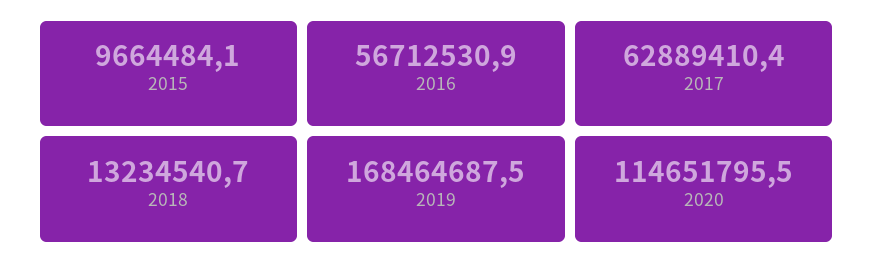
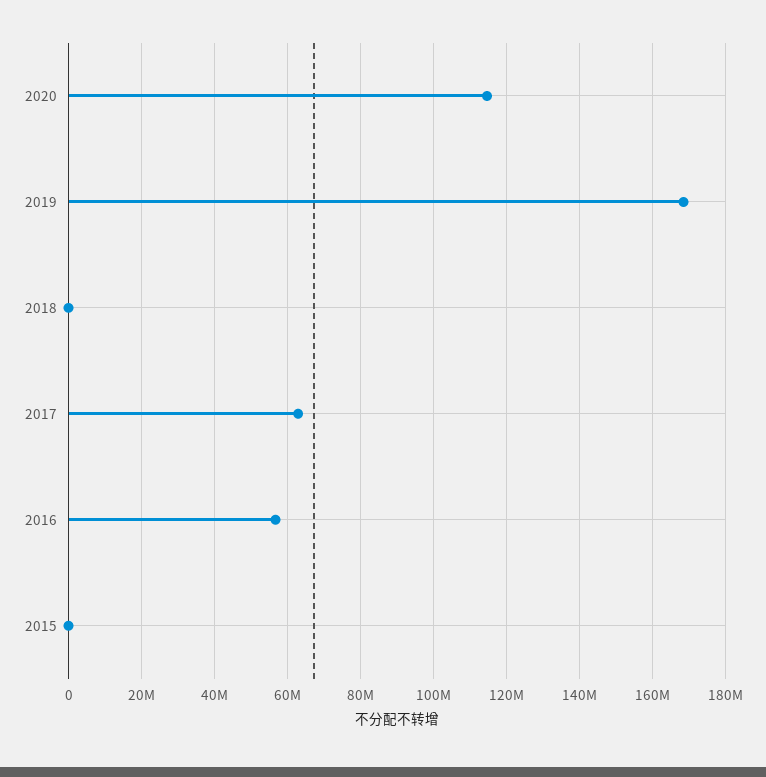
2015: 9664484.1 -> 0
2018: 13234540.7 -> 0

